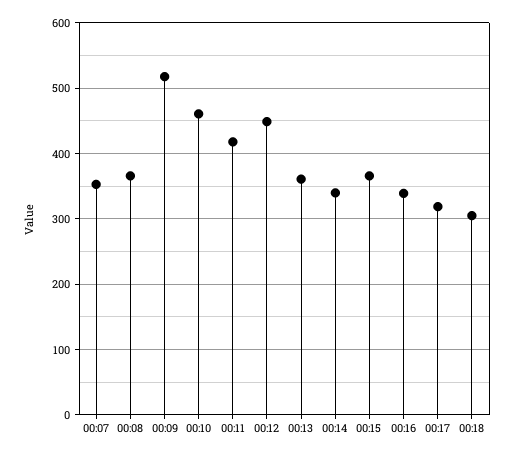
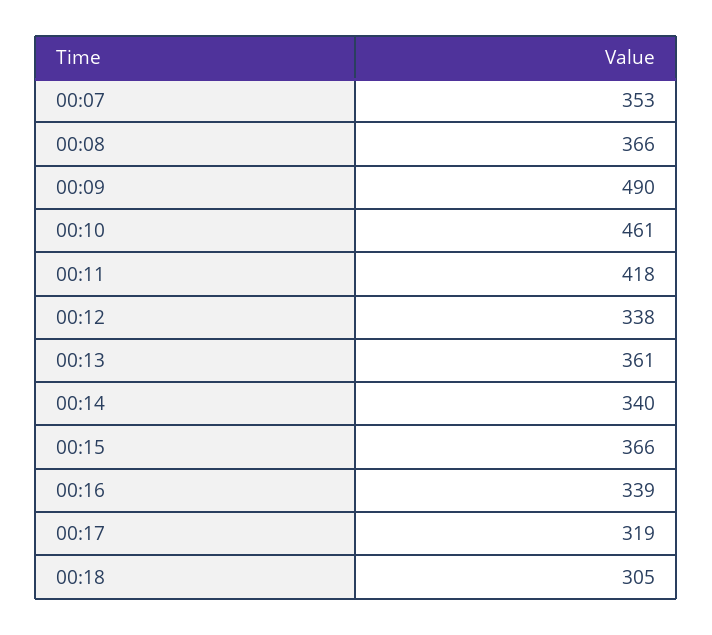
00:09: 520 -> 490
00:12: 450 -> 338

